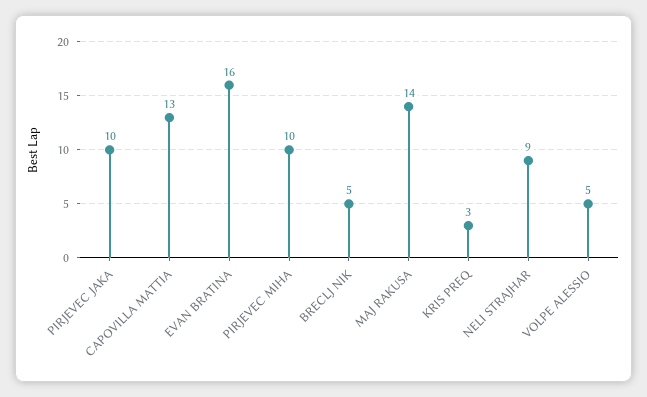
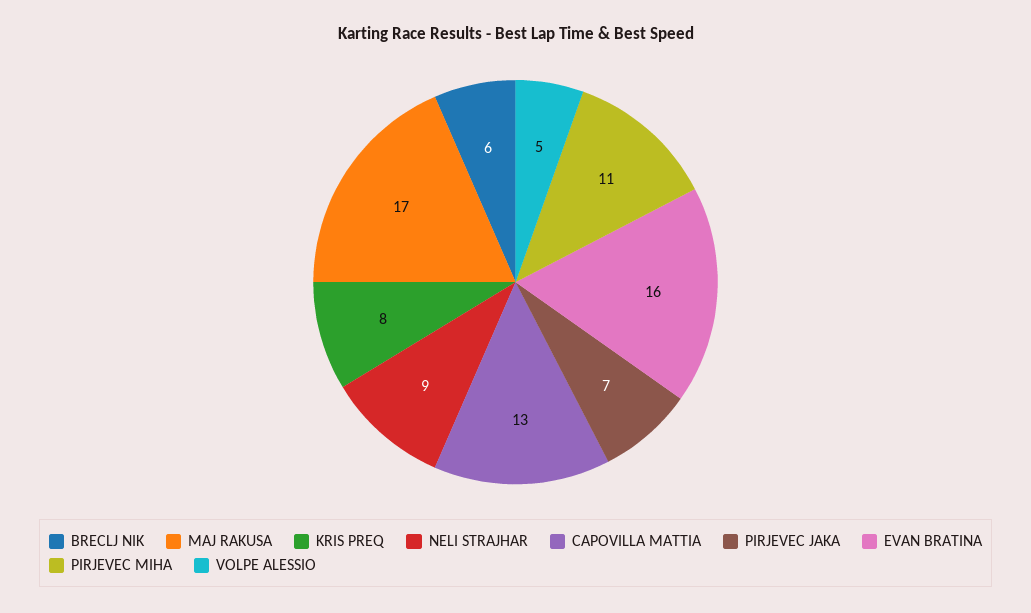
PIRJEVEC JAKA: 10 -> 7
PIRJEVEC MIHA: 10 -> 11
BRECLJ NIK: 5 -> 6
MAJ RAKUSA: 14 -> 17
KRIS PREQ: 3 -> 8

